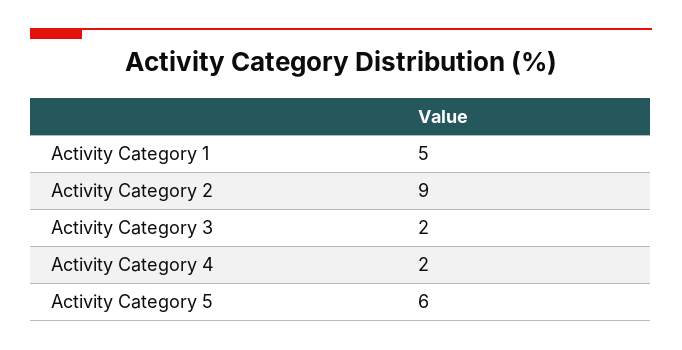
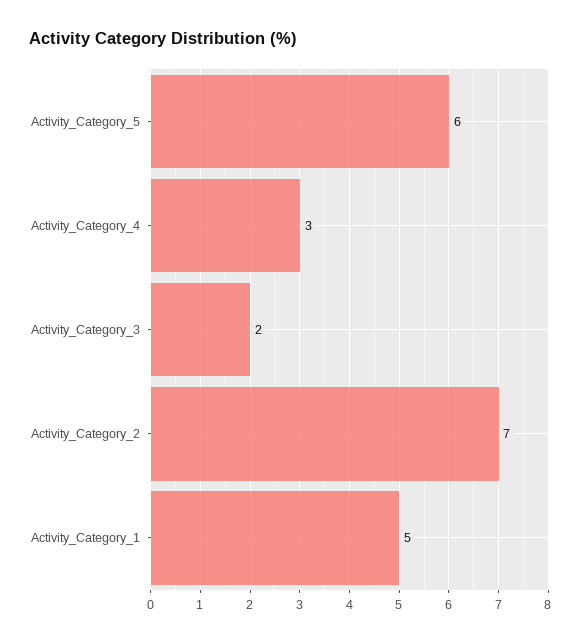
Activity Category 2: 9 -> 7
Activity Category 4: 2 -> 3

